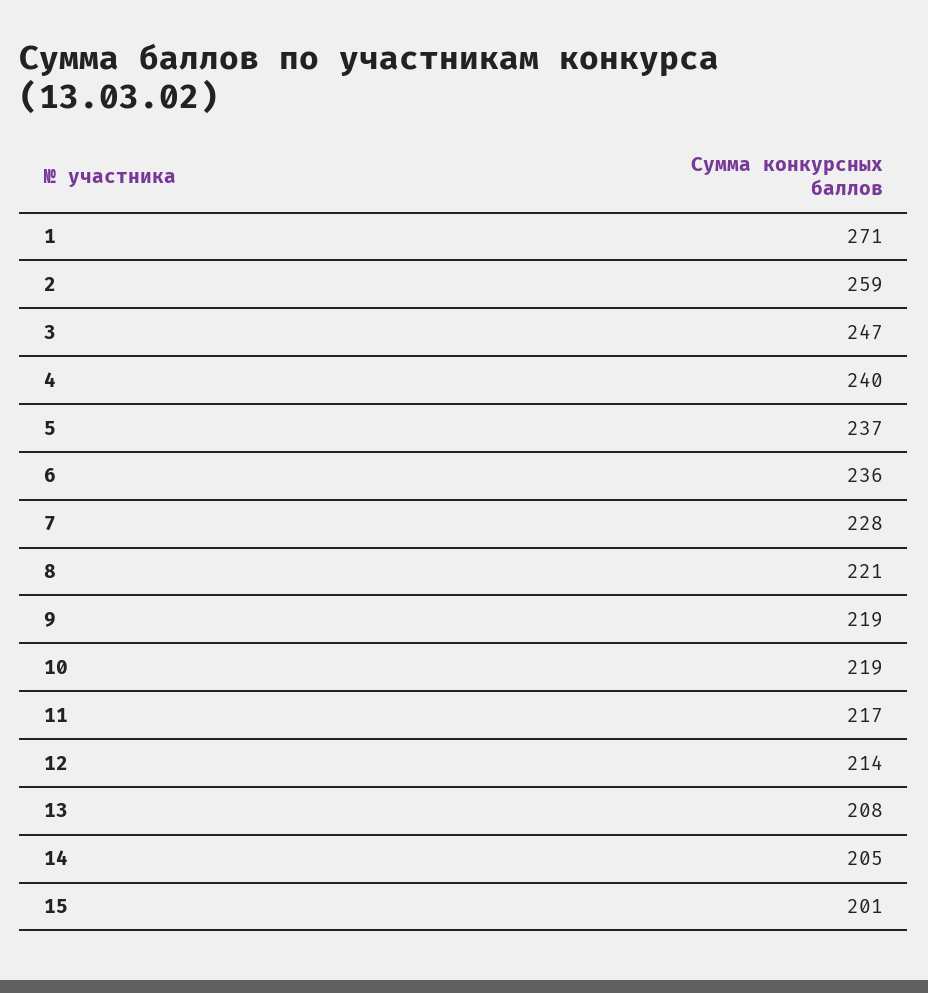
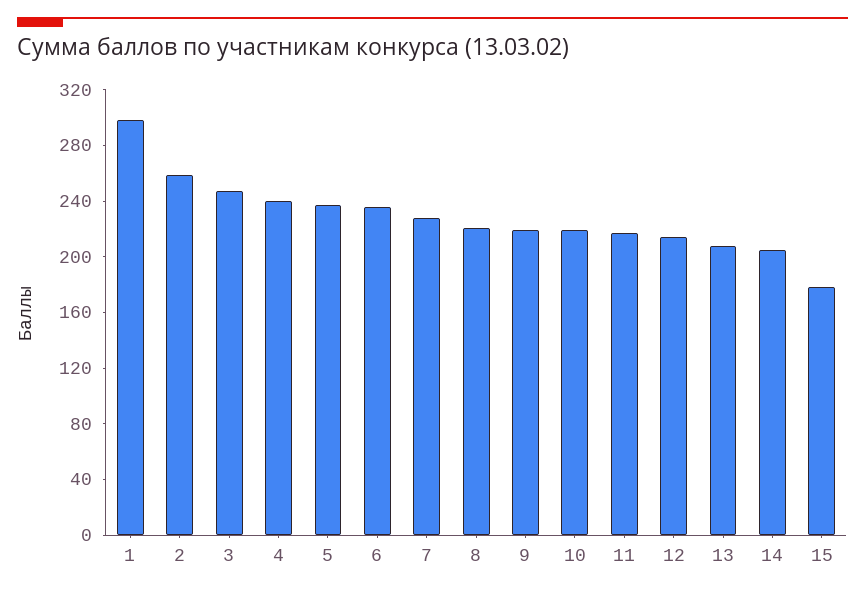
1: 271 -> 300
15: 201 -> 180

